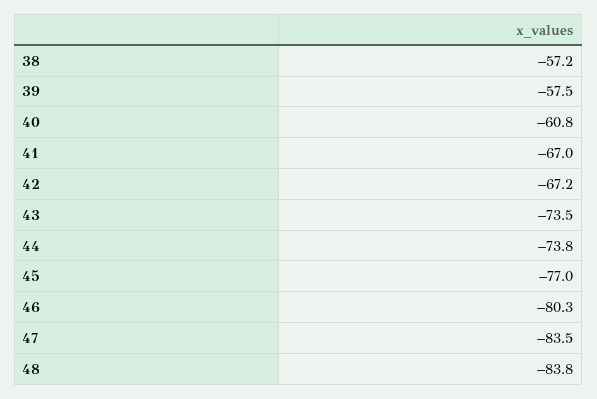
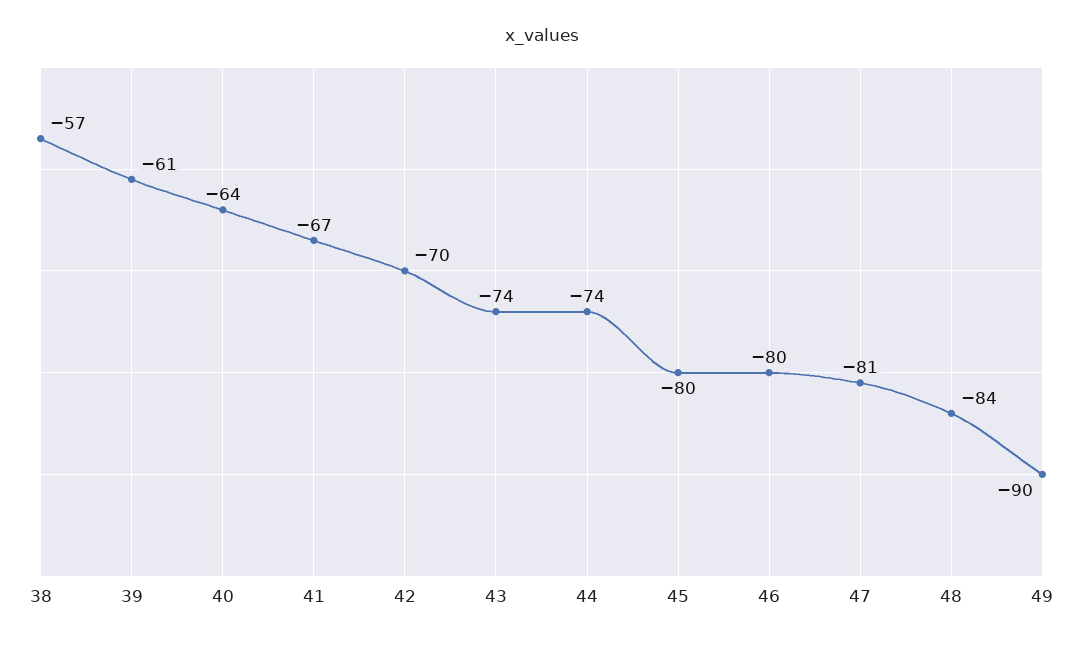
39: -57.5 -> -61
40: -60.8 -> -64
42: -67.2 -> -70
45: -77 -> -80
47: -83.5 -> -81
49: none -> -90

